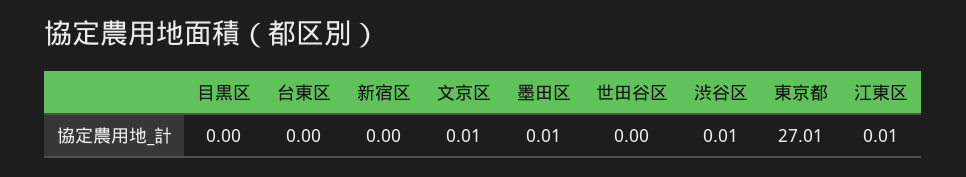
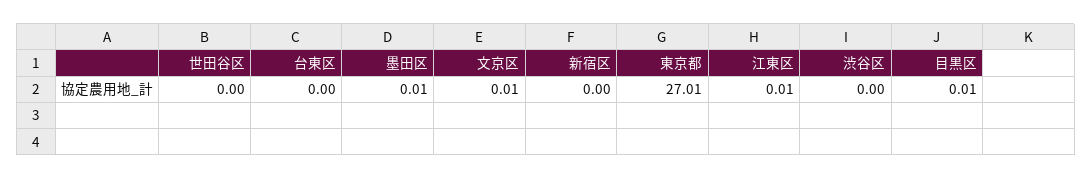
目黒区: 0 -> 0.01
渋谷区: 0.01 -> 0

